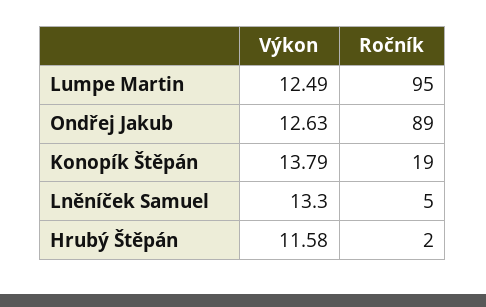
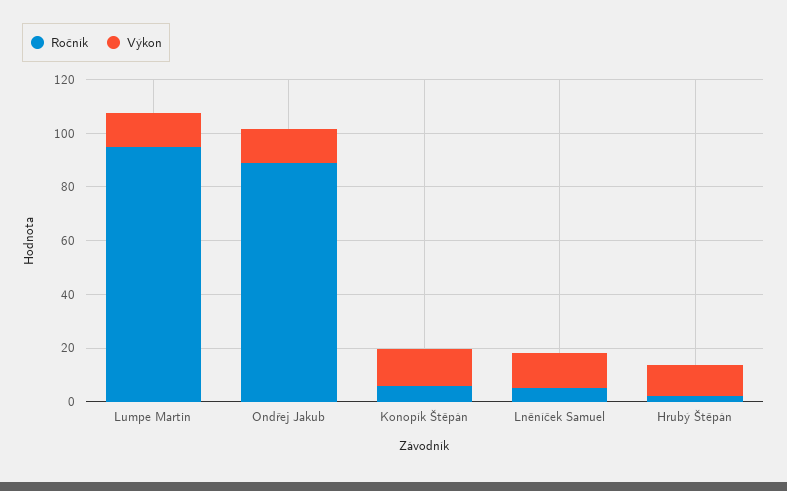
Ročník, Konopík Štěpán: 19 -> 5

